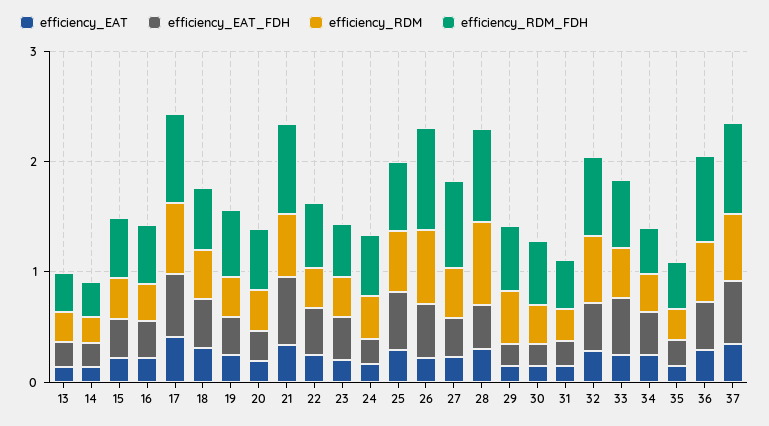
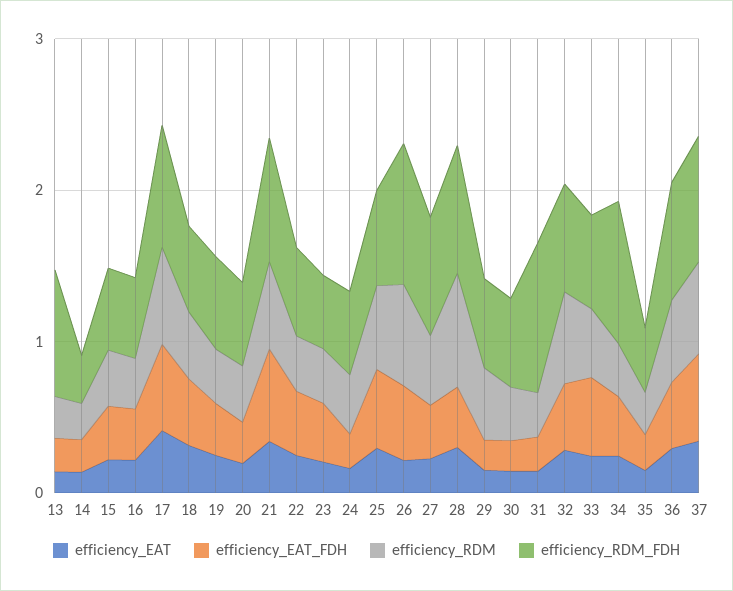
efficiency_RDM_FDH, 13: 0.4 -> 0.8
efficiency_RDM_FDH, 31: 0.4 -> 1
efficiency_RDM_FDH, 34: 0.4 -> 1

